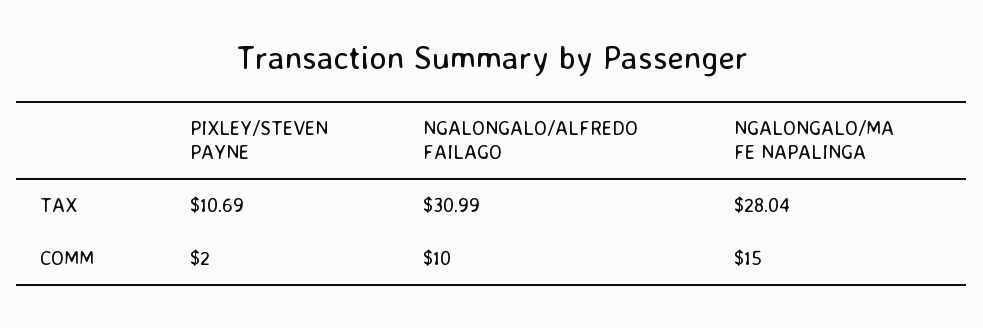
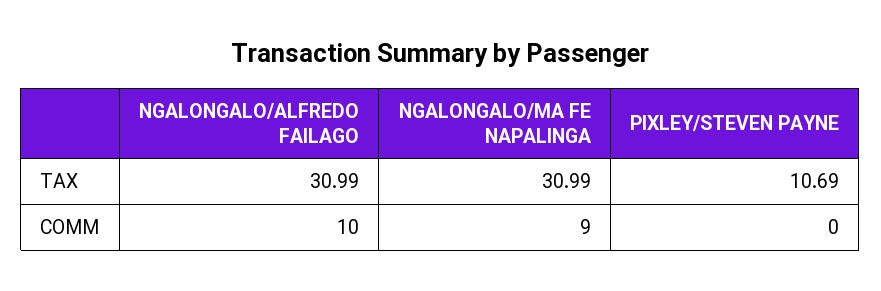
NGALONGALO/MA FE NAPALINGA, TAX: 28.04 -> 30.99
PIXLEY/STEVEN PAYNE, COMM: 2 -> 0
NGALONGALO/MA FE NAPALINGA, COMM: 15 -> 9

